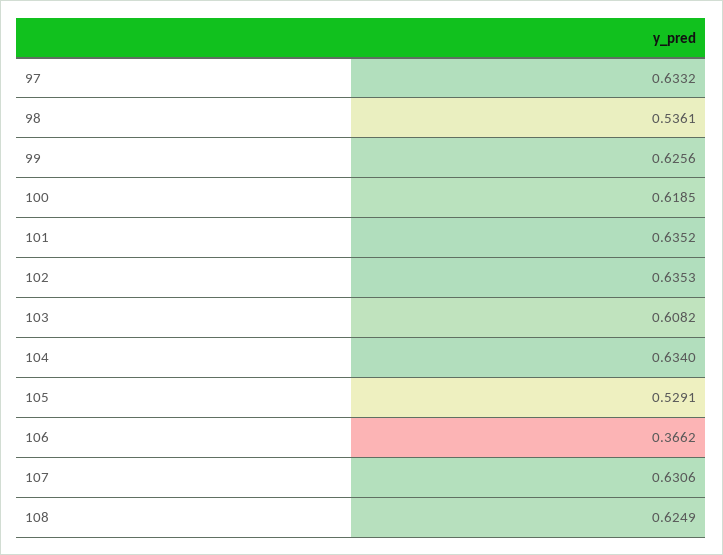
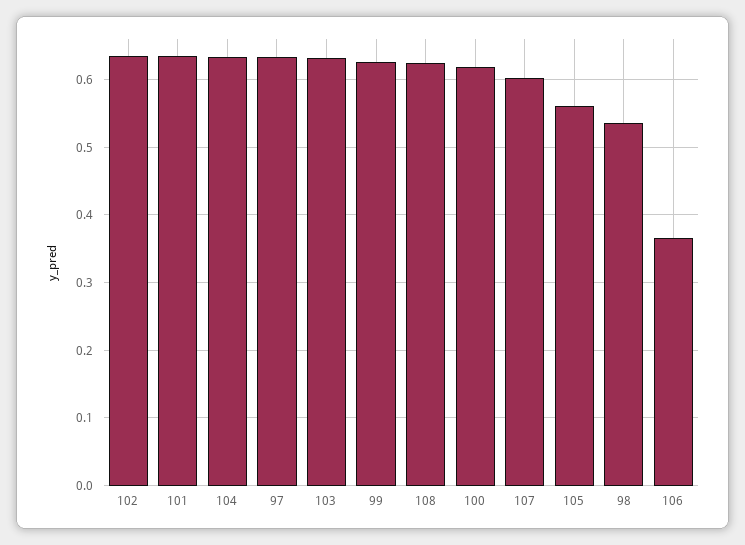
103: 0.6082 -> 0.63
105: 0.5291 -> 0.56
107: 0.6306 -> 0.6

